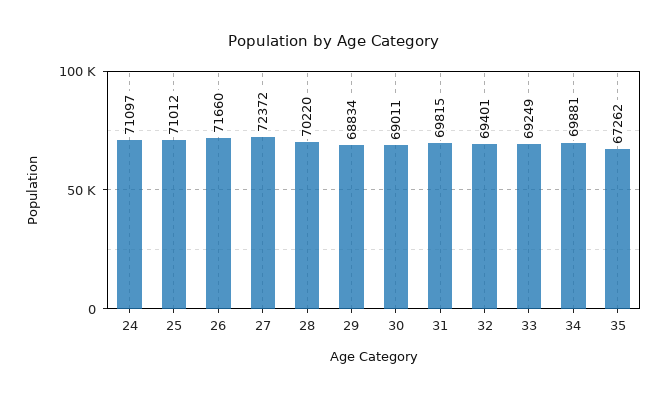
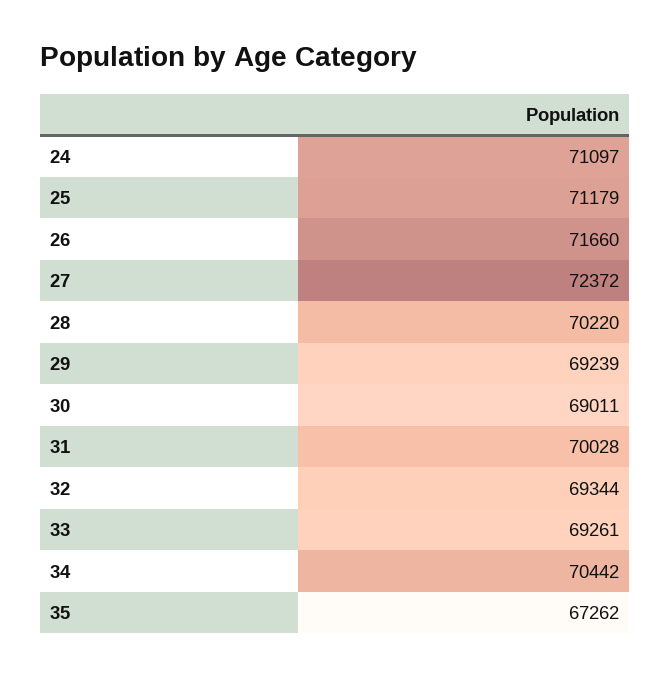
25: 71012 -> 71179
29: 68834 -> 69239
31: 69815 -> 70028
32: 69401 -> 69344
33: 69249 -> 69261
34: 69881 -> 70442

